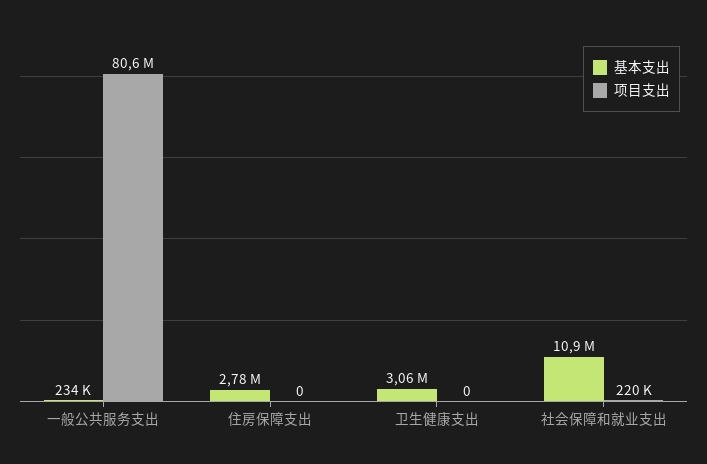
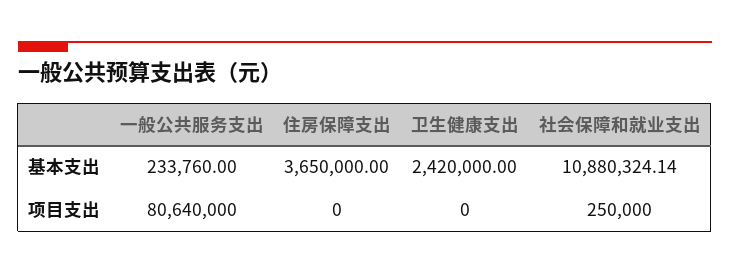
基本支出, 住房保障支出: 2780000 -> 3650000
基本支出, 卫生健康支出: 3060000 -> 2420000
项目支出, 社会保障和就业支出: 220000 -> 250000

